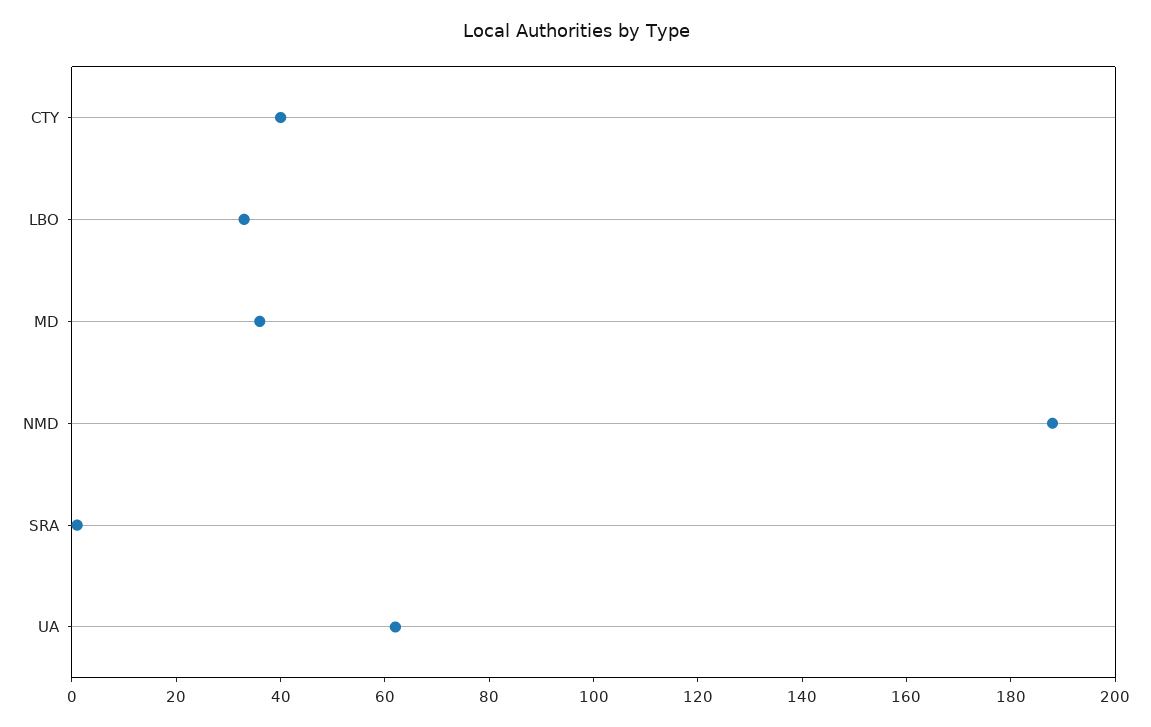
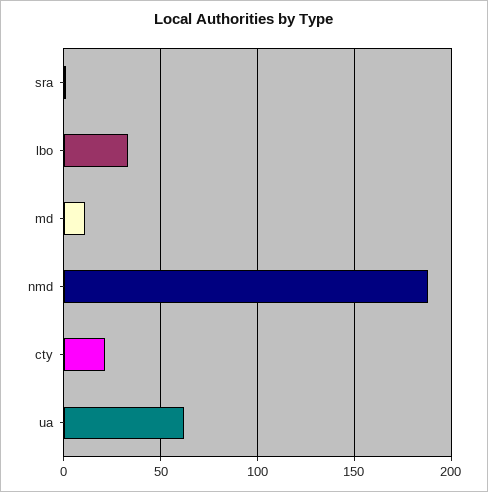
CTY: 40 -> 20
MD: 35 -> 10

